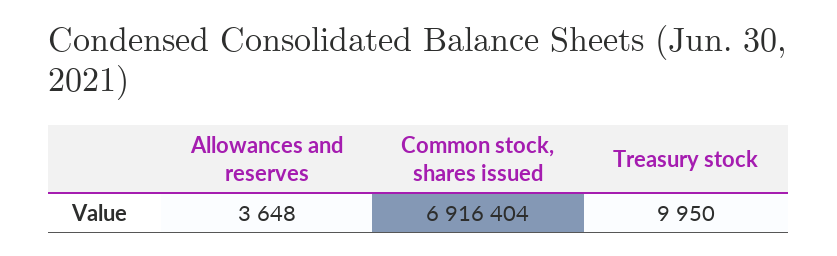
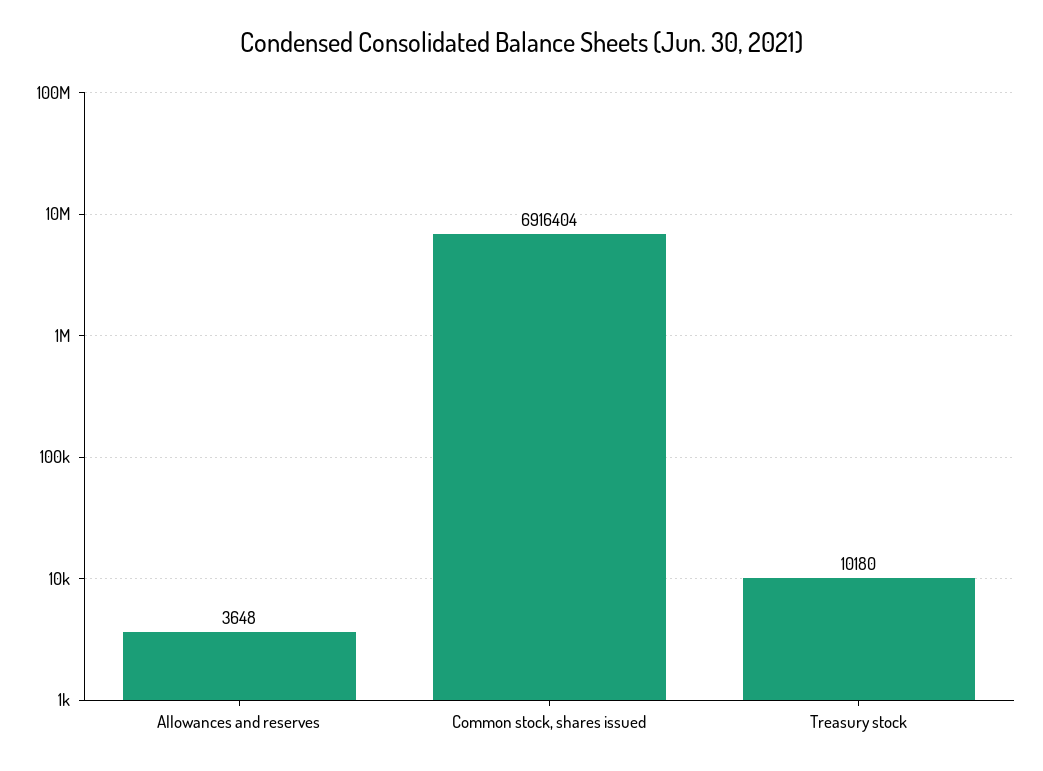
Treasury stock: 9950 -> 10180

